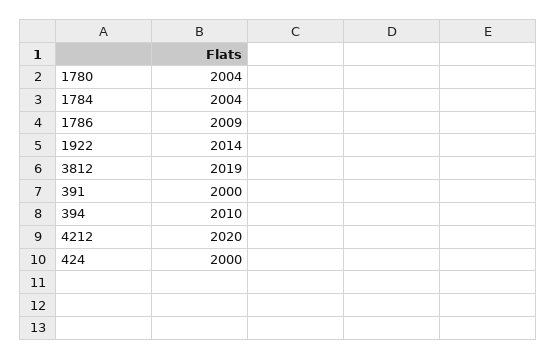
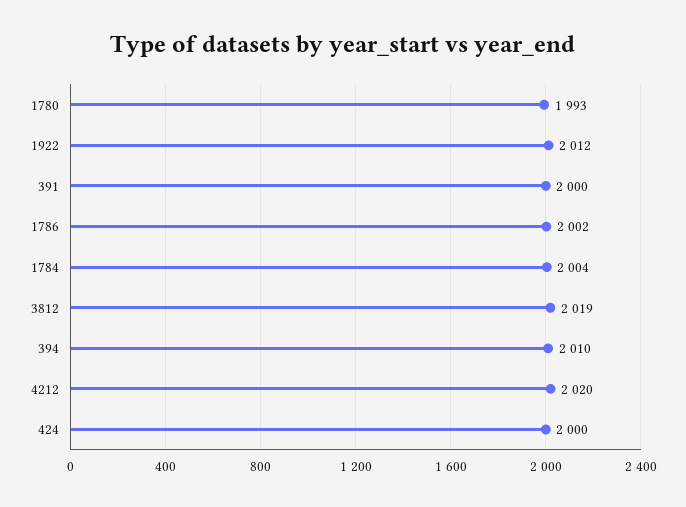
1780: 2004 -> 1993
1786: 2009 -> 2002
1922: 2014 -> 2012

